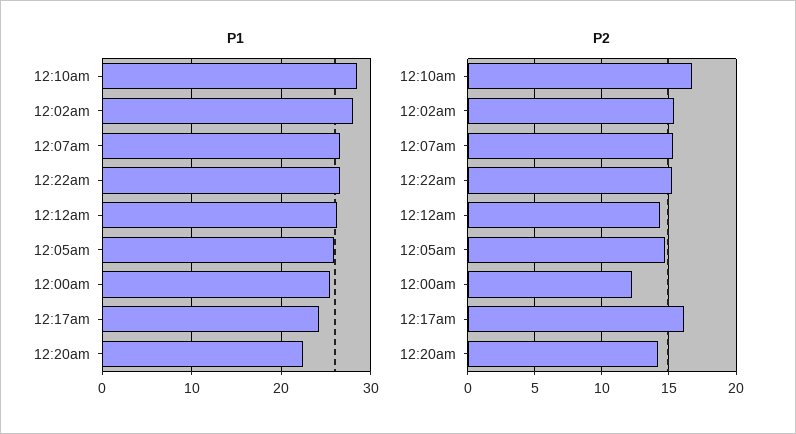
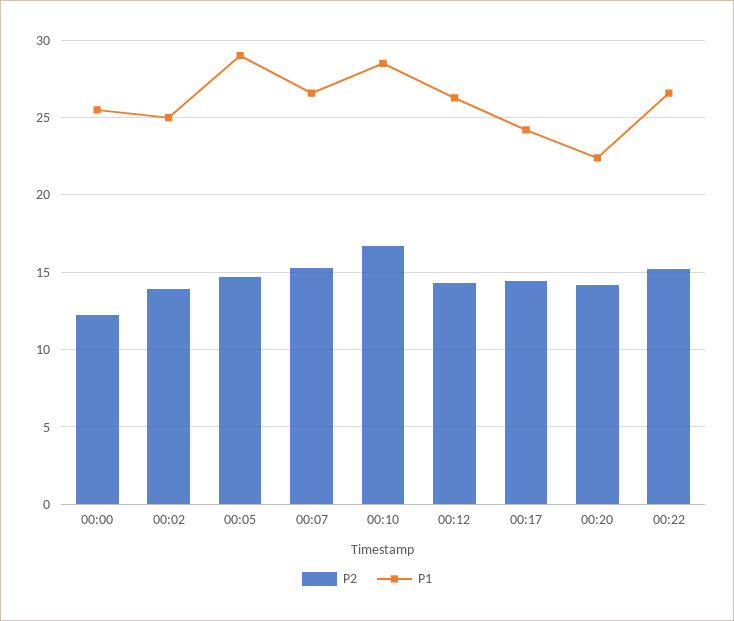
P1, 12:02am: 28 -> 25
P1, 12:05am: 26 -> 29
P2, 12:02am: 15.5 -> 14
P2, 12:17am: 16 -> 14.5

